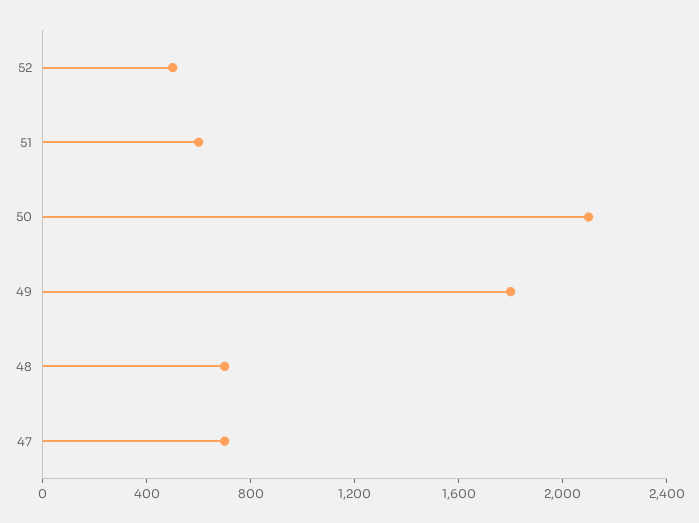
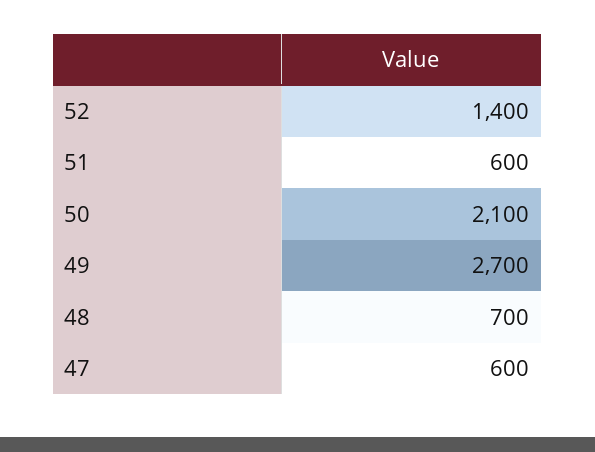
52: 500 -> 1400
49: 1800 -> 2700
47: 700 -> 600

